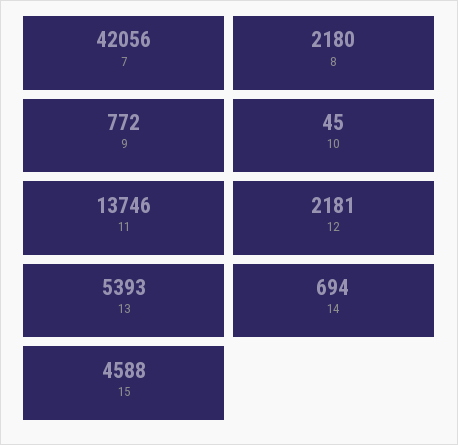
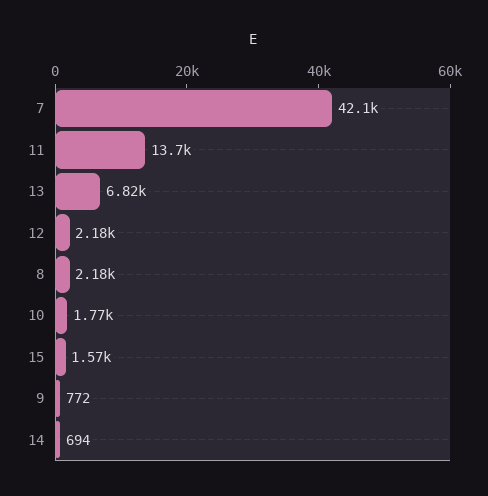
10: 45 -> 1770
13: 5393 -> 6820
15: 4588 -> 1570

